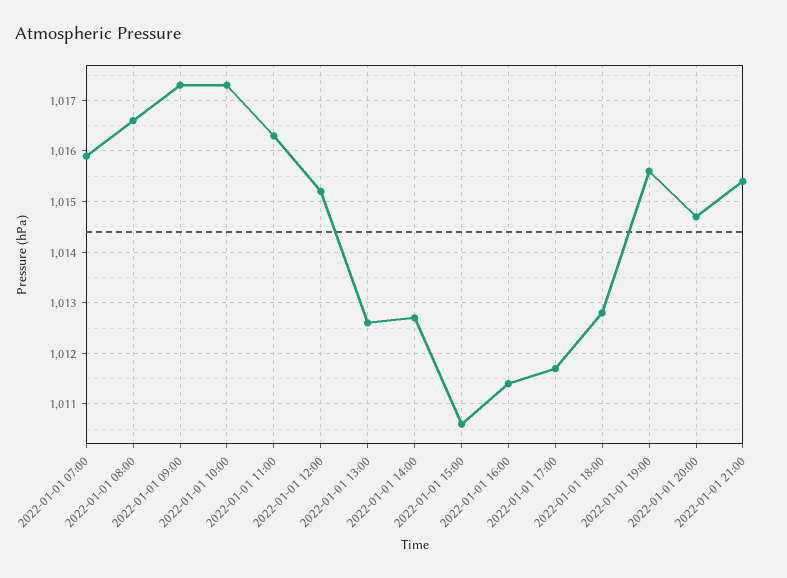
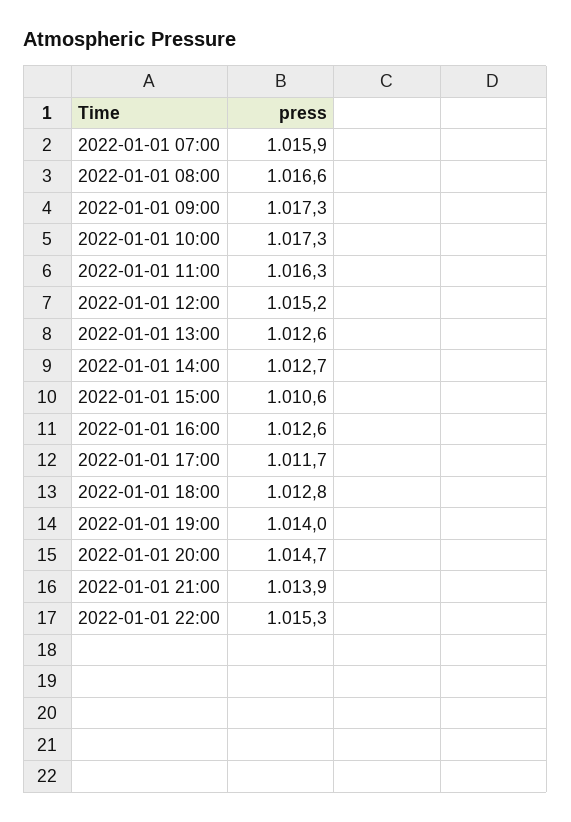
2022-01-01 16:00: 1011.5 -> 1012.6
2022-01-01 19:00: 1015.5 -> 1014
2022-01-01 21:00: 1015.5 -> 1013.9
2022-01-01 22:00: none -> 1015.3

